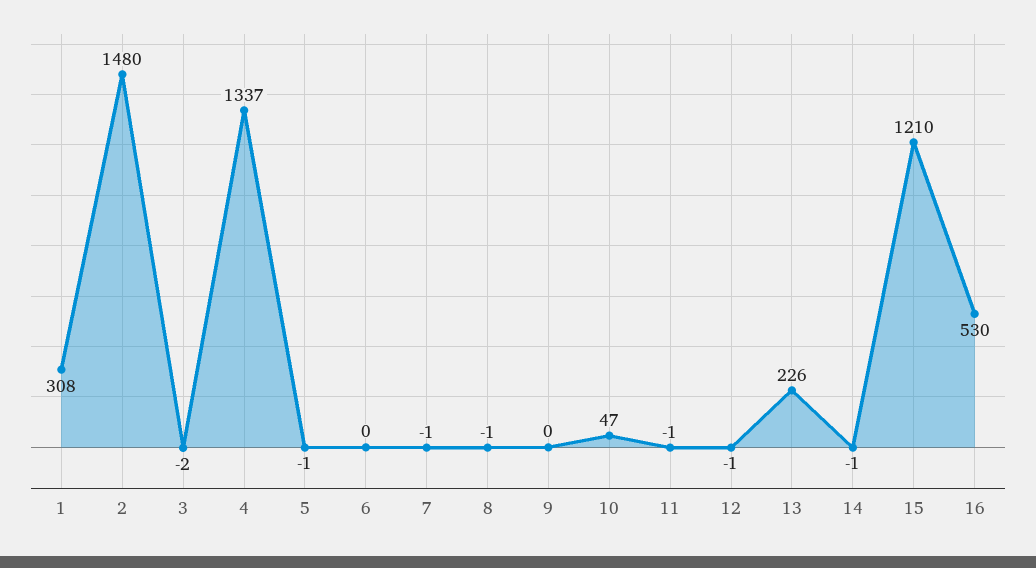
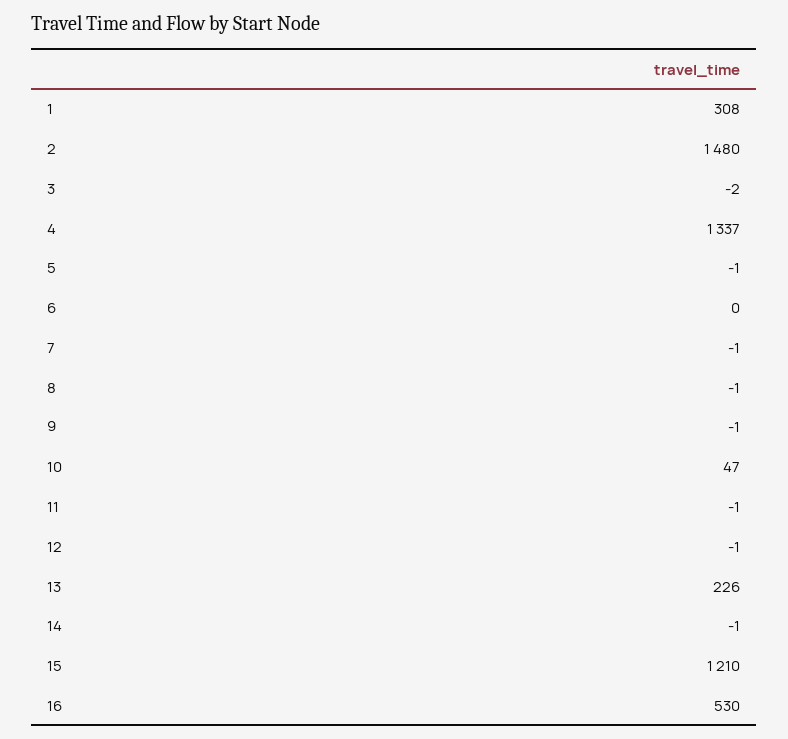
9: 0 -> -1

